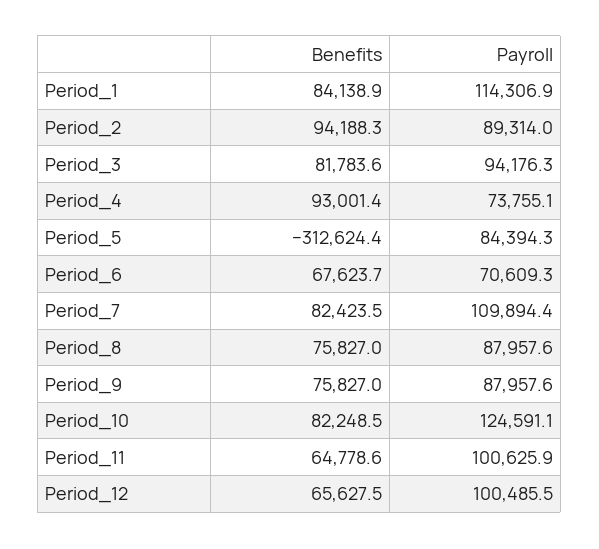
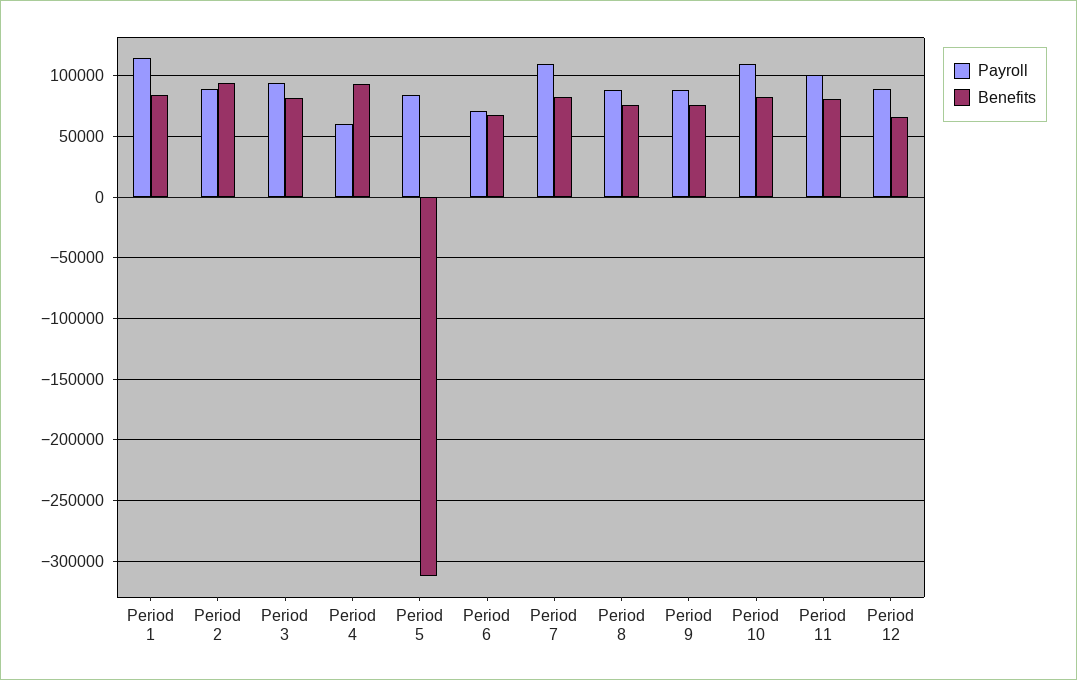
Payroll, Period_4: 73755.1 -> 60000
Payroll, Period_10: 124591.1 -> 110000
Benefits, Period_11: 64778.6 -> 80000
Payroll, Period_12: 100485.5 -> 90000

